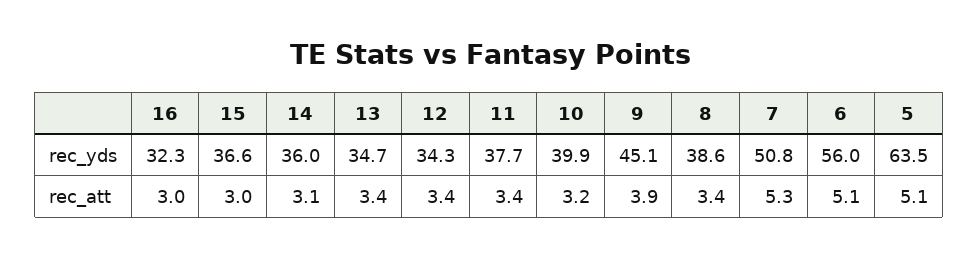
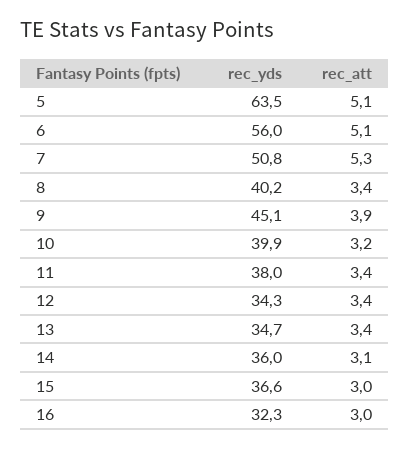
11, rec_yds: 37.7 -> 38
8, rec_yds: 38.6 -> 40.2

